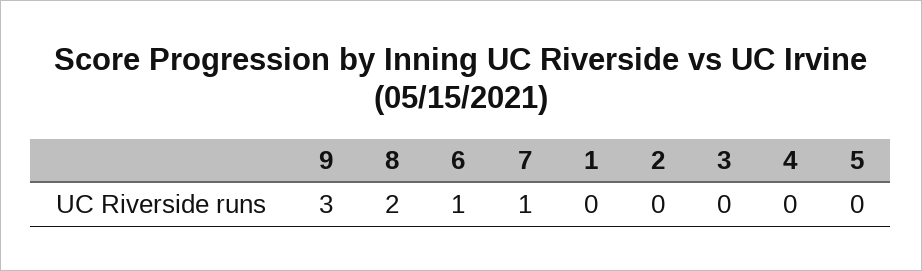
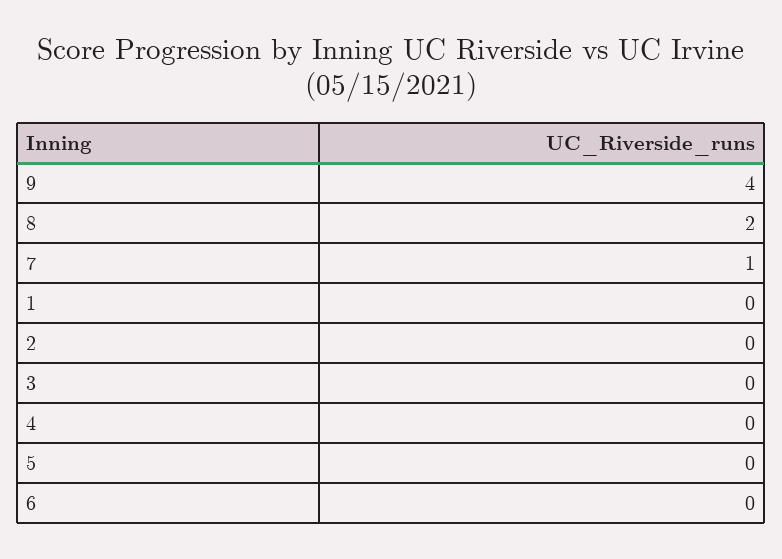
9: 3 -> 4
6: 1 -> 0

